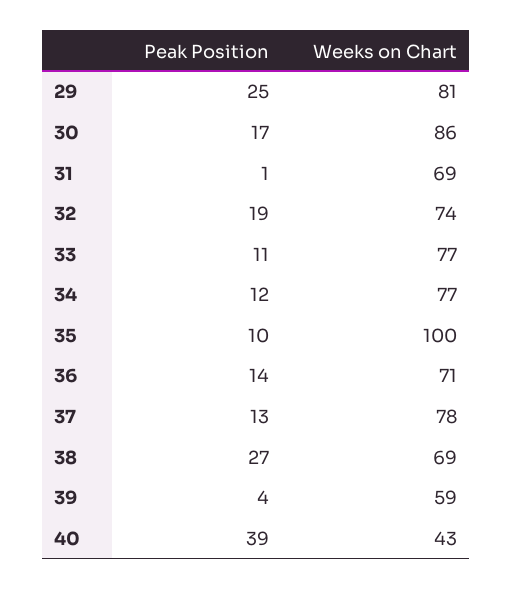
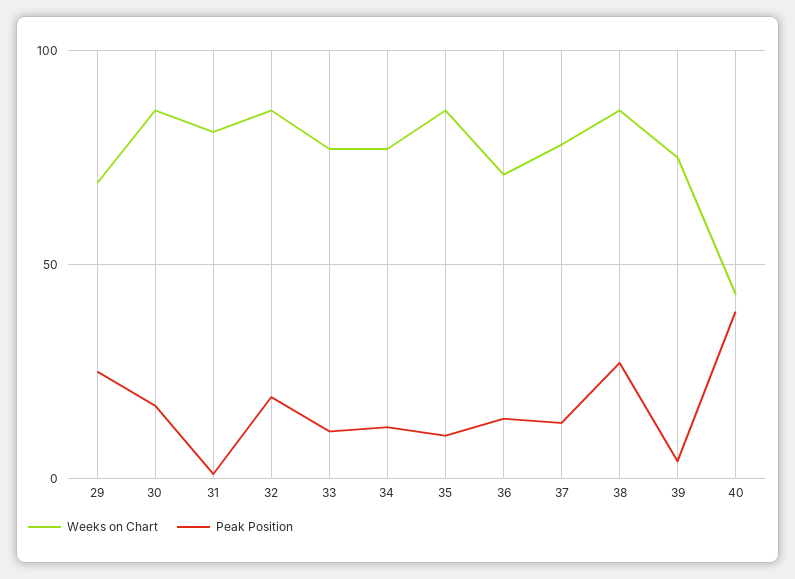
Weeks on Chart, 29: 81 -> 70
Weeks on Chart, 31: 69 -> 80
Weeks on Chart, 32: 74 -> 85
Weeks on Chart, 35: 100 -> 85
Weeks on Chart, 38: 69 -> 85
Weeks on Chart, 39: 59 -> 75

